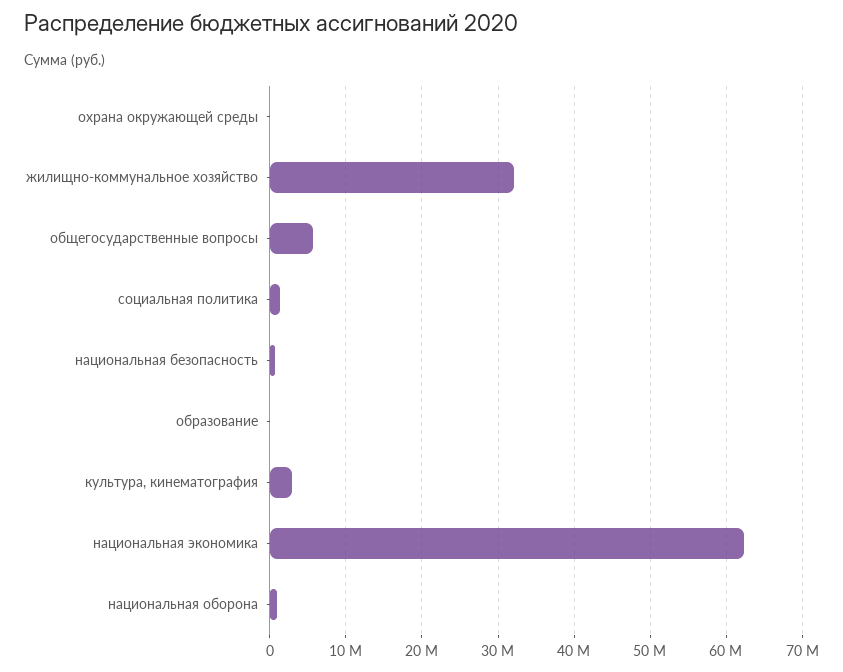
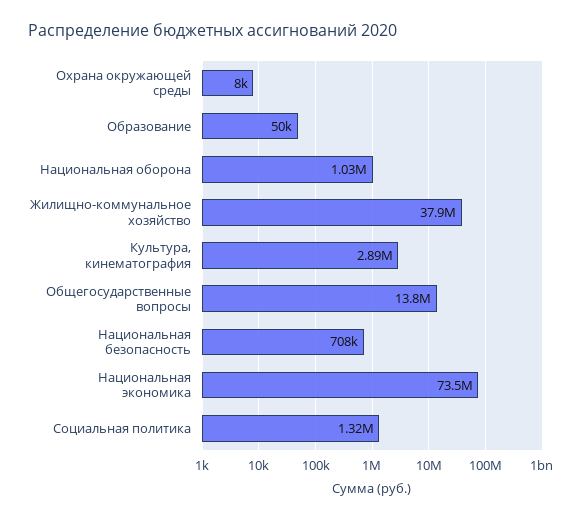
жилищно-коммунальное хозяйство: 32000000 -> 37900000
общегосударственные вопросы: 6000000 -> 13800000
национальная экономика: 62000000 -> 73500000

